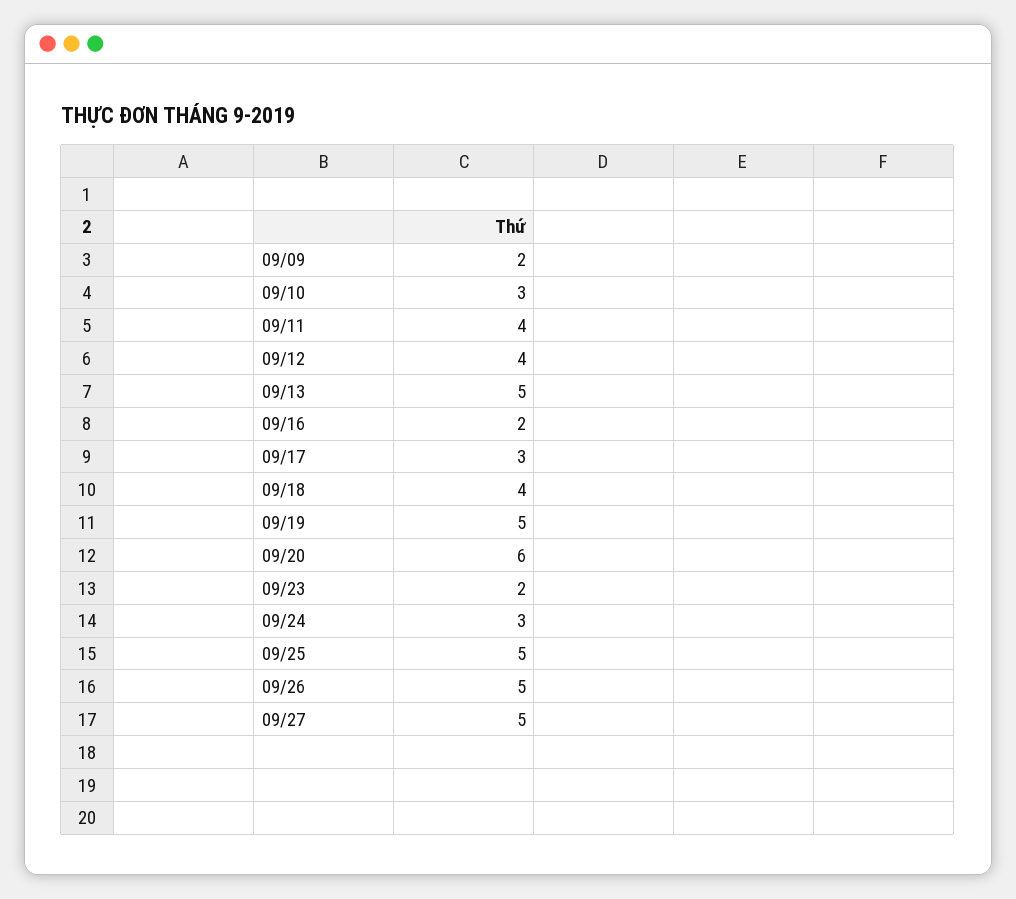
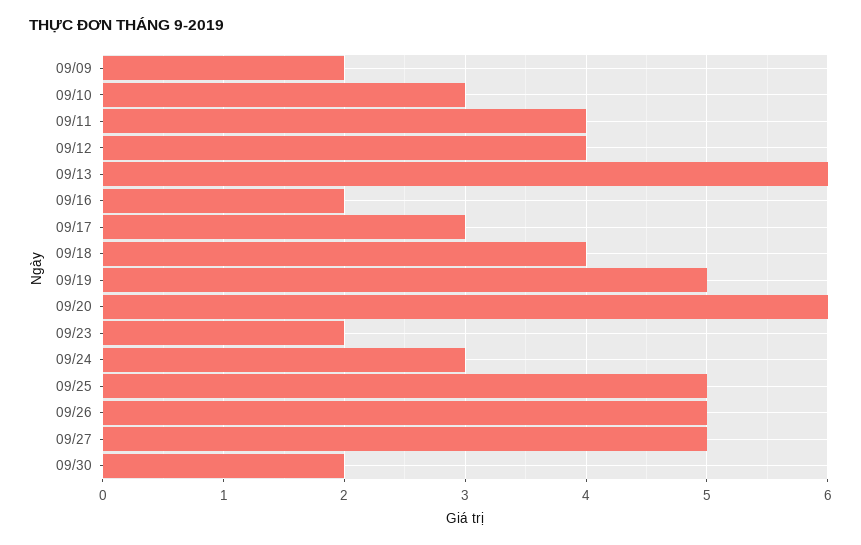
09/13: 5 -> 6
09/30: none -> 2

